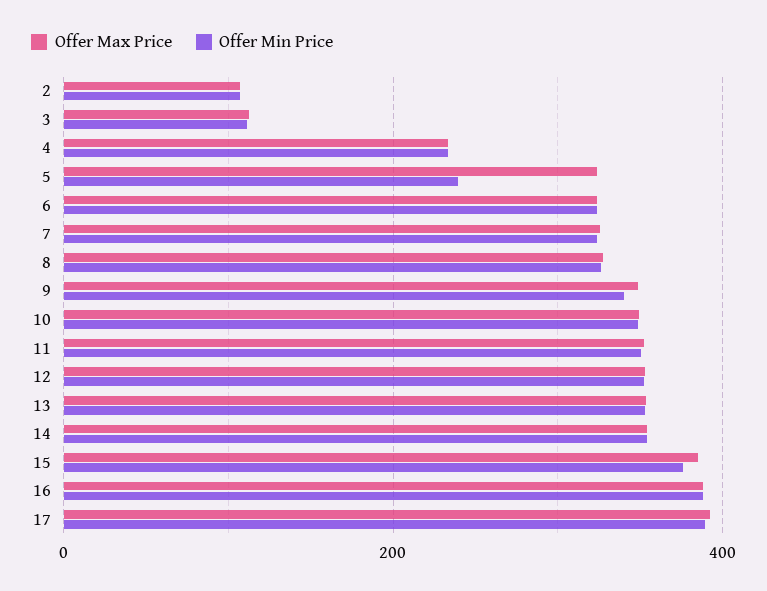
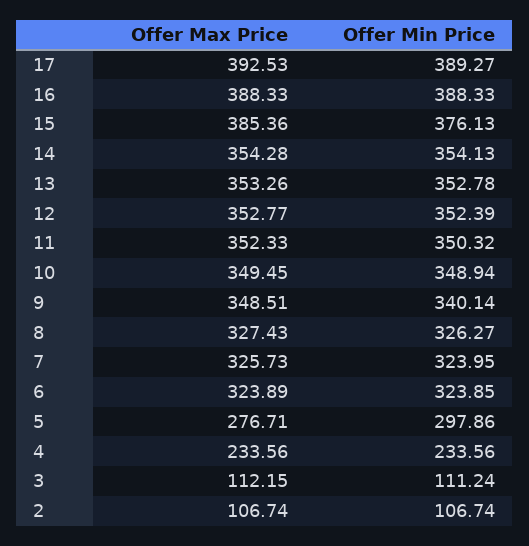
Offer Max Price, 5: 320 -> 276.71
Offer Min Price, 5: 240 -> 297.86

